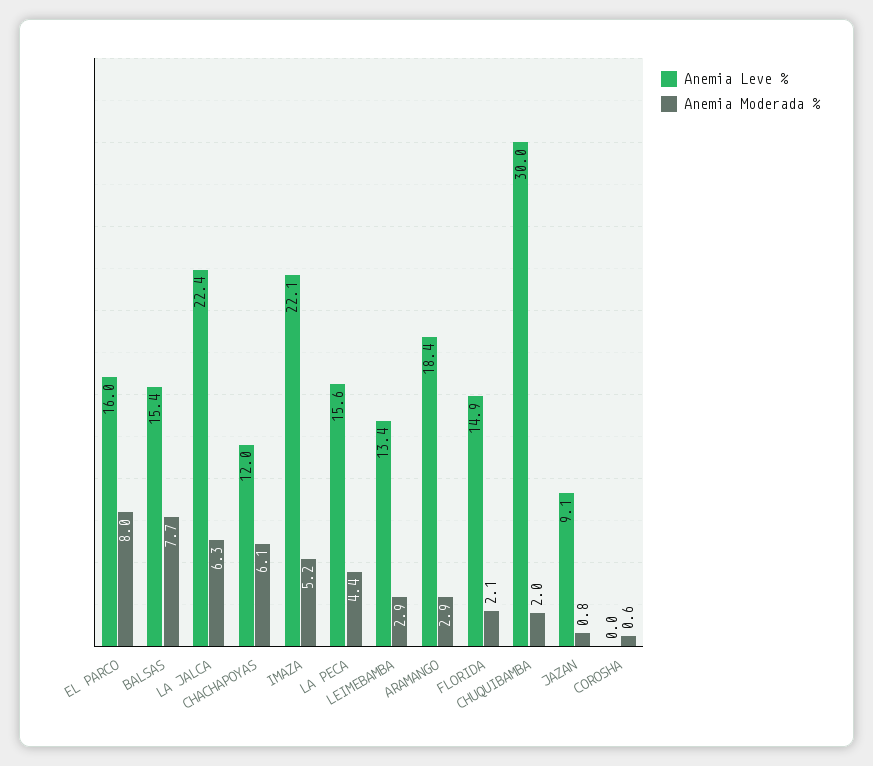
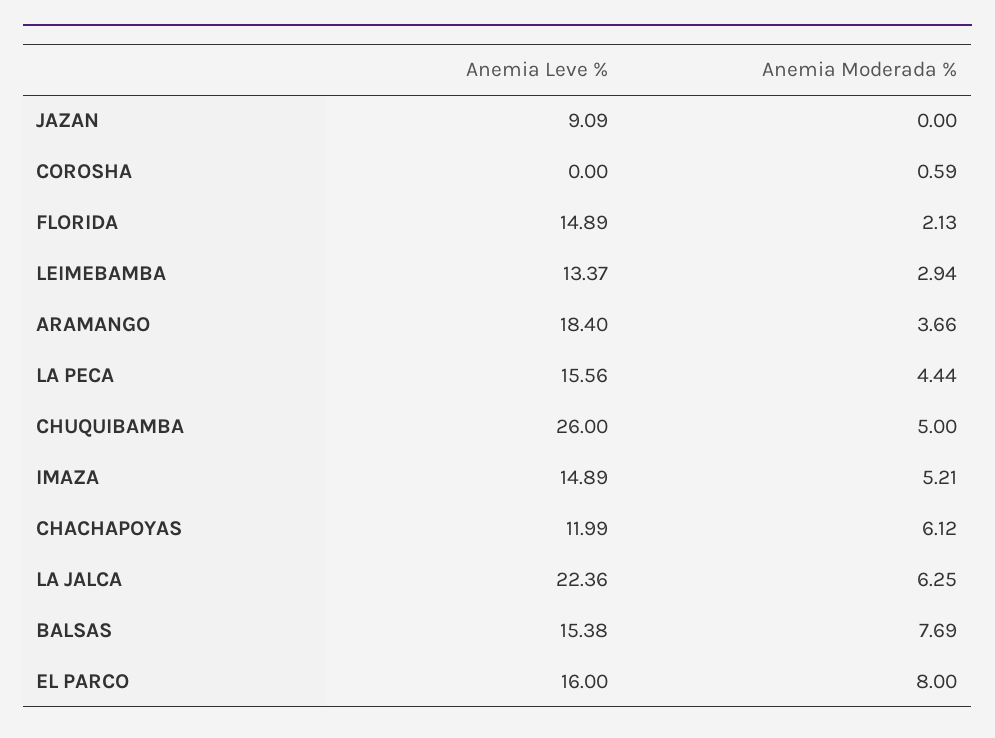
Anemia Leve %, IMAZA: 22.1 -> 14.89
Anemia Moderada %, ARAMANGO: 2.9 -> 3.66
Anemia Leve %, CHUQUIBAMBA: 30 -> 26
Anemia Moderada %, CHUQUIBAMBA: 2 -> 5
Anemia Moderada %, JAZAN: 0.8 -> 0

